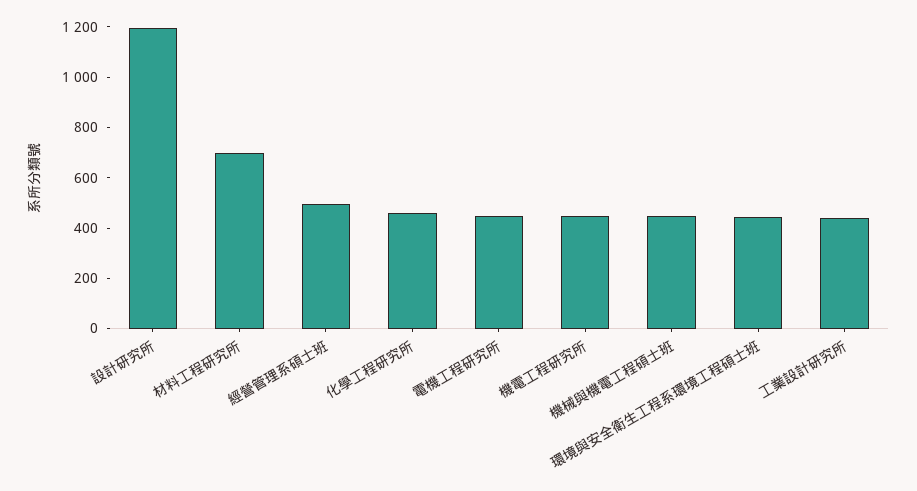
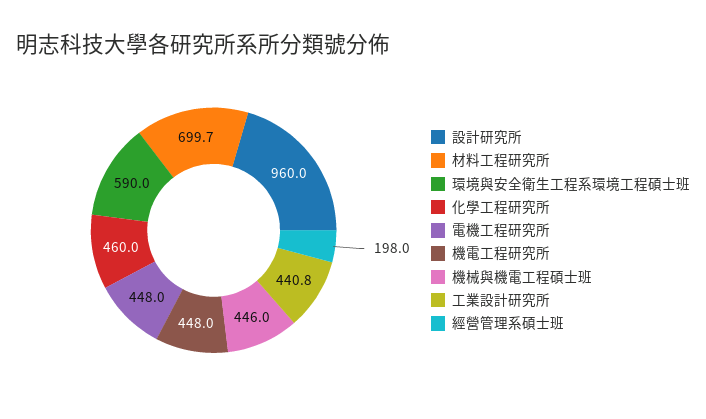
設計研究所: 1200 -> 960
經營管理系碩士班: 500 -> 198
環境與安全衛生工程系環境工程碩士班: 450 -> 590

